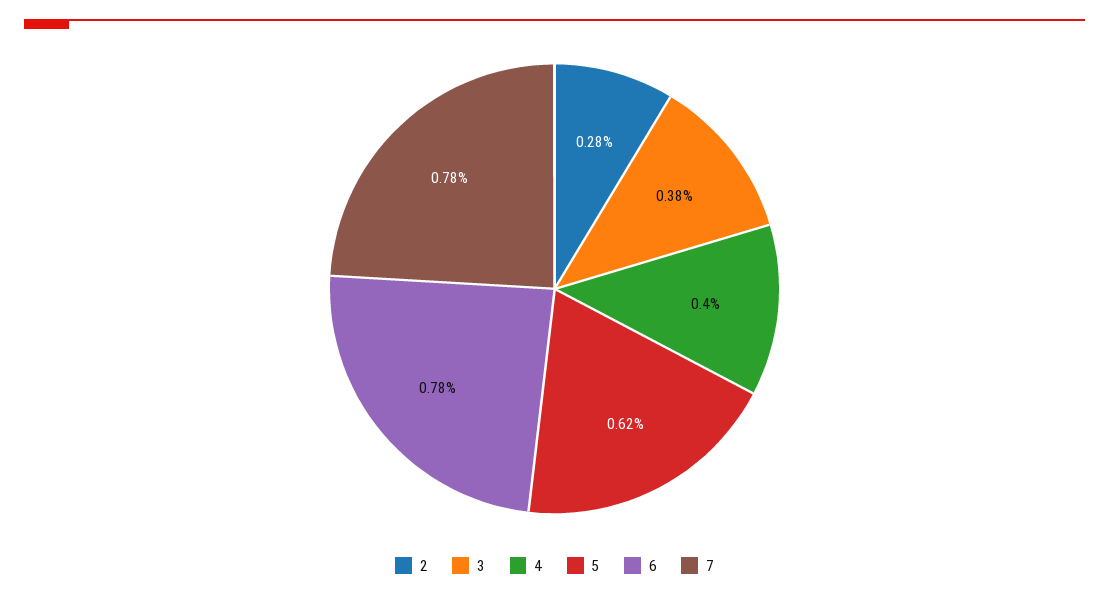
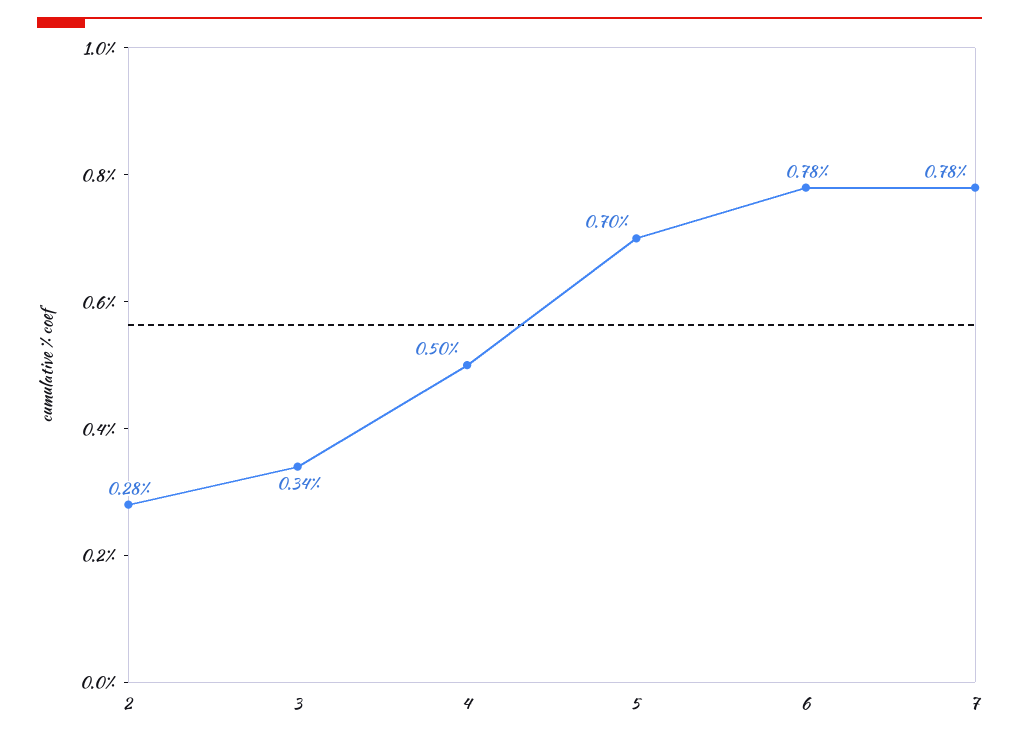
3: 0.38 -> 0.34
4: 0.4 -> 0.5
5: 0.62 -> 0.7

